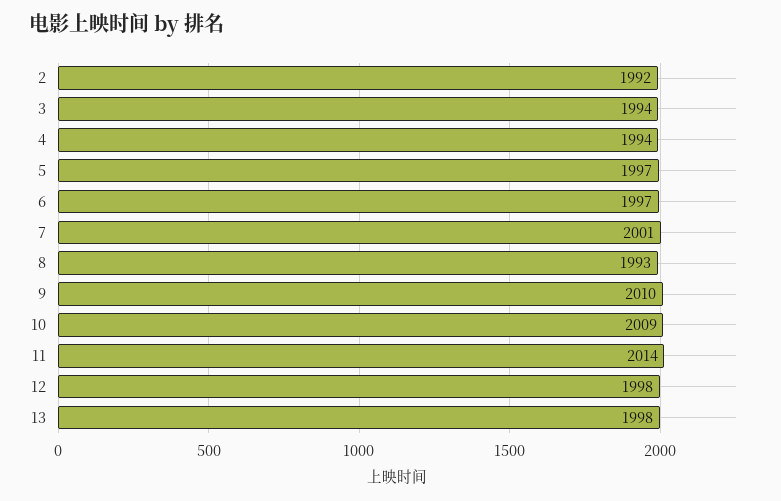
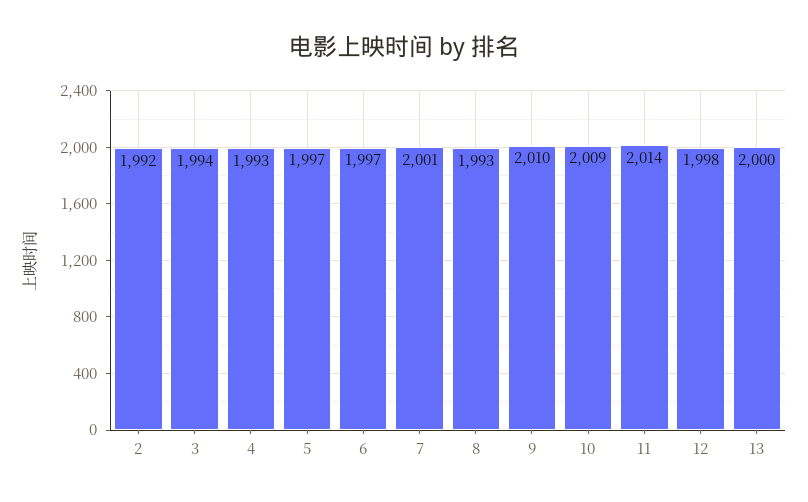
4: 1994 -> 1993
13: 1998 -> 2000

